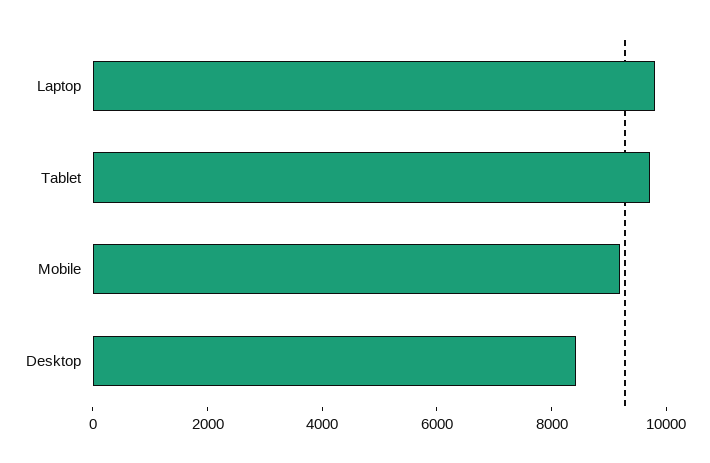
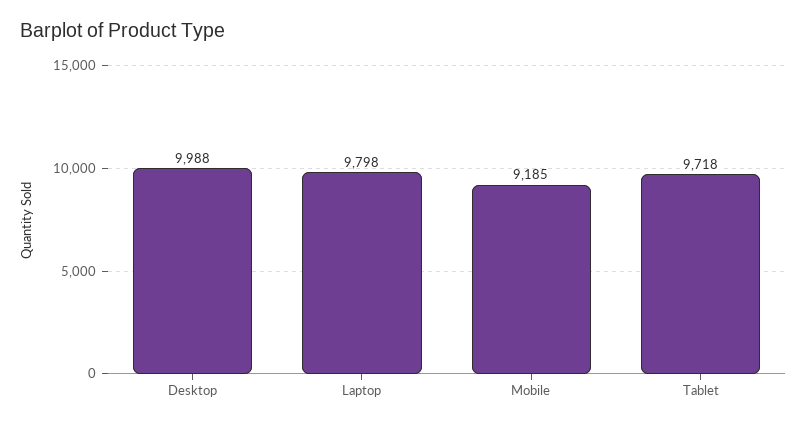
Desktop: 8500 -> 9988

